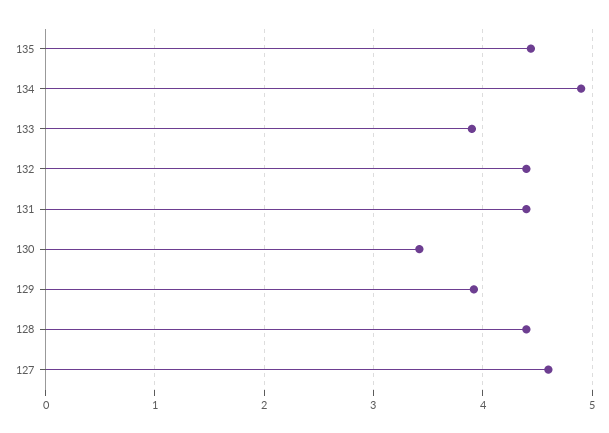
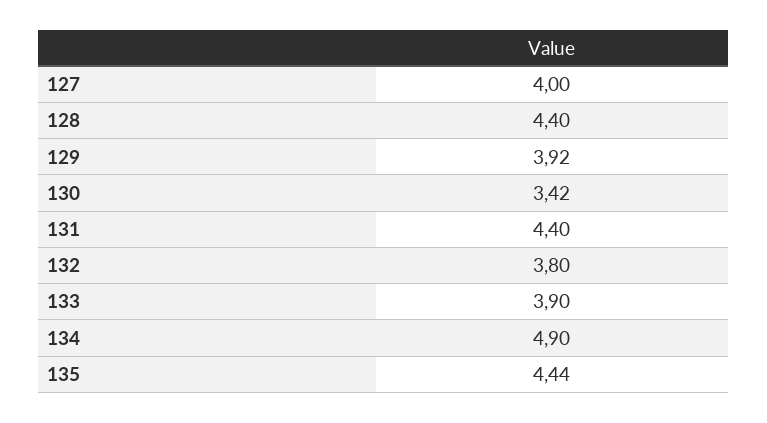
132: 4.4 -> 3.8
127: 4.6 -> 4

